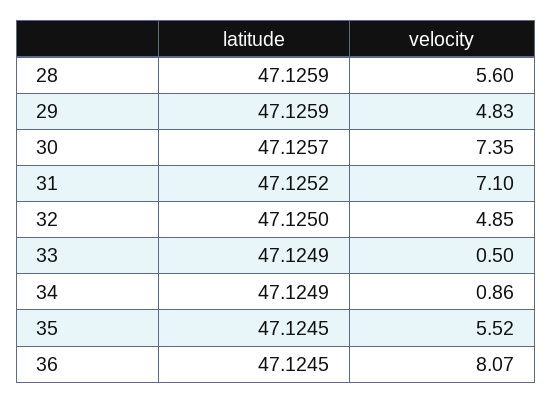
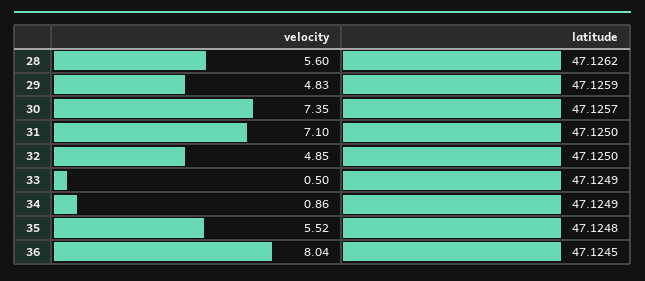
latitude, 28: 47.1259 -> 47.1262
latitude, 31: 47.1252 -> 47.125
latitude, 35: 47.1245 -> 47.1248
velocity, 36: 8.07 -> 8.04

